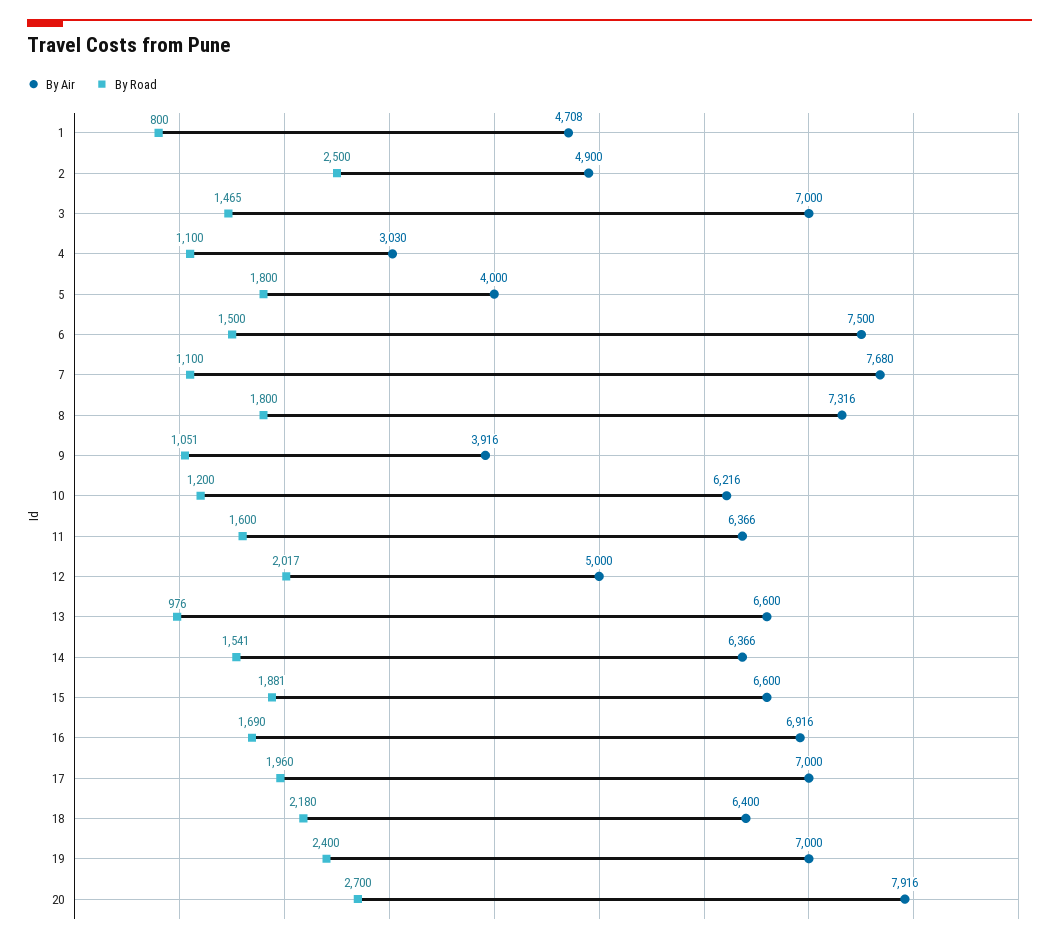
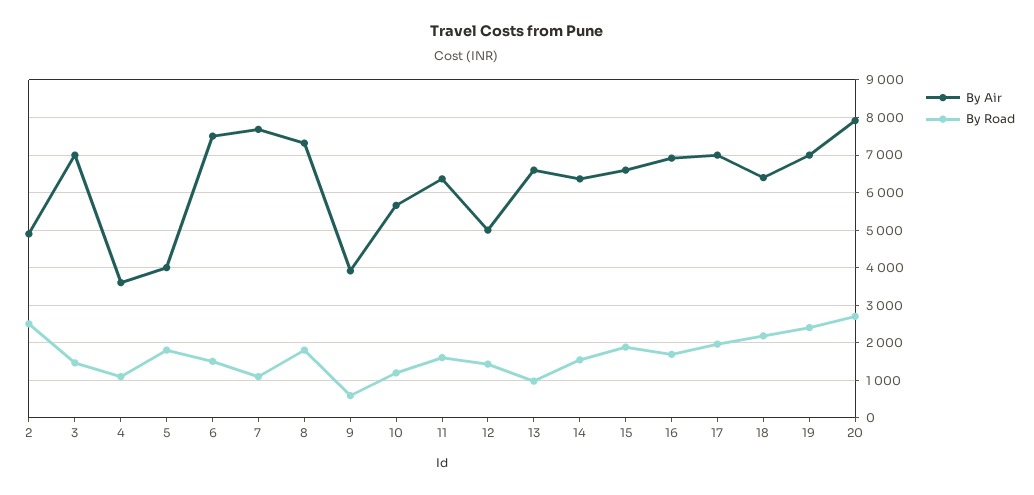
By Air, 1: 4708 -> none
By Road, 1: 800 -> none
By Air, 4: 3030 -> 3600
By Road, 9: 1051 -> 600
By Air, 10: 6216 -> 5600
By Road, 12: 2017 -> 1400

